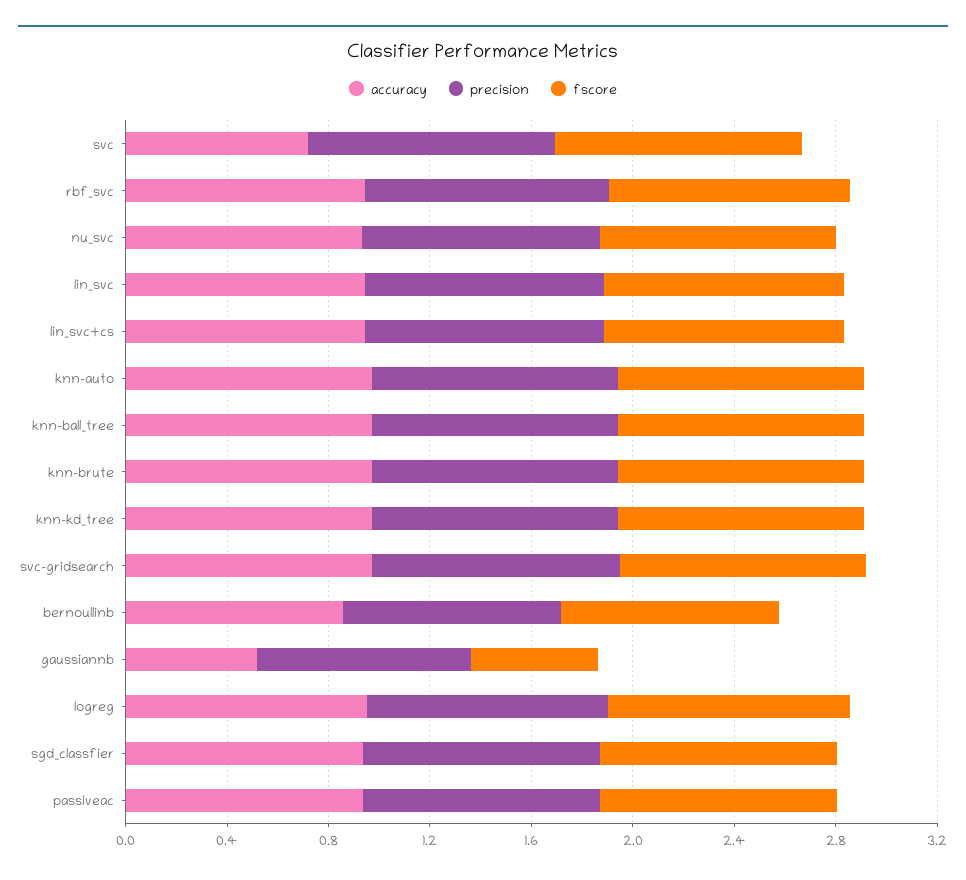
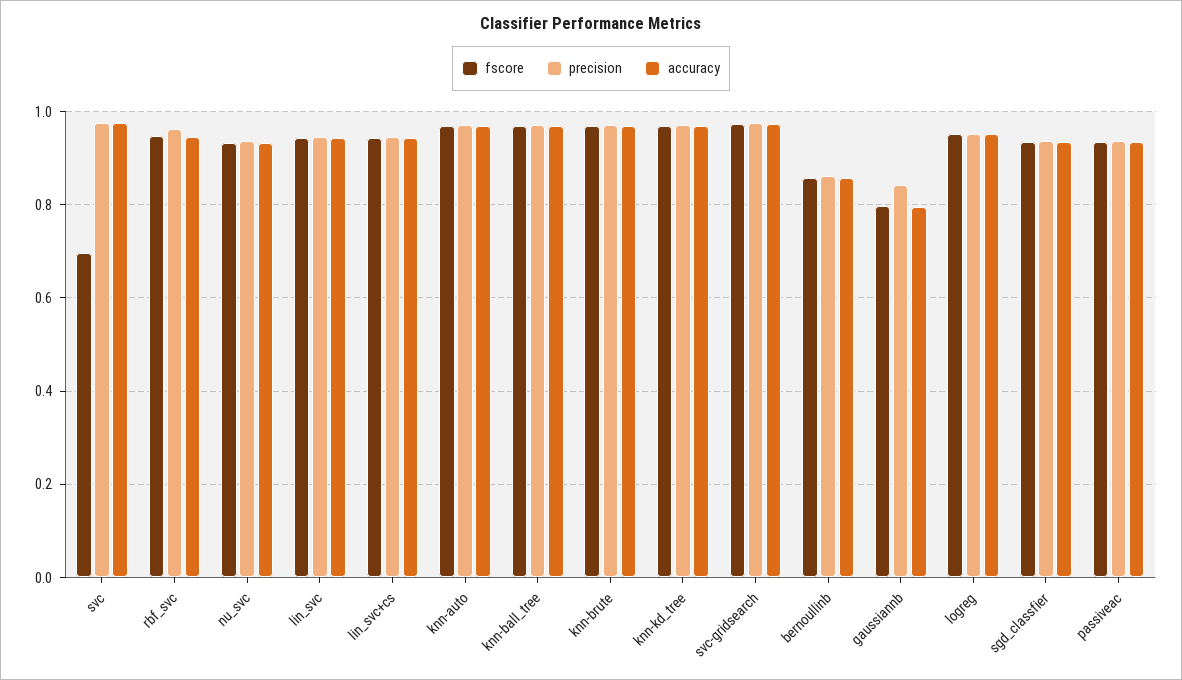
accuracy, svc: 0.7 -> 0.98
fscore, svc: 1 -> 0.7
accuracy, gaussiannb: 0.5 -> 0.8
fscore, gaussiannb: 0.5 -> 0.8

